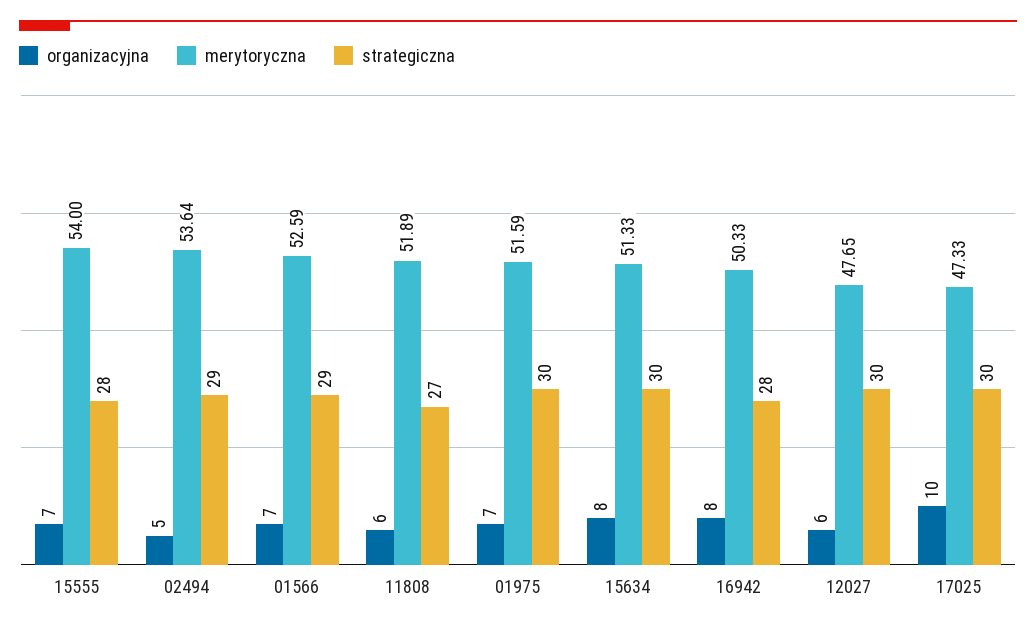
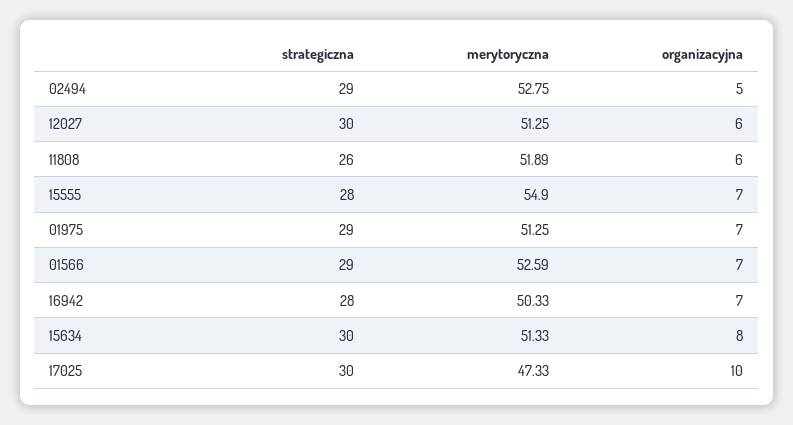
merytoryczna, 15555: 54 -> 54.9
merytoryczna, 02494: 53.64 -> 52.75
strategiczna, 11808: 27 -> 26
merytoryczna, 01975: 51.59 -> 51.25
strategiczna, 01975: 30 -> 29
organizacyjna, 16942: 8 -> 7
merytoryczna, 12027: 47.65 -> 51.25

